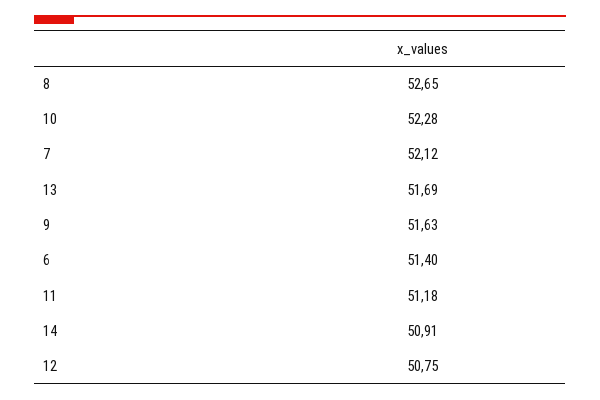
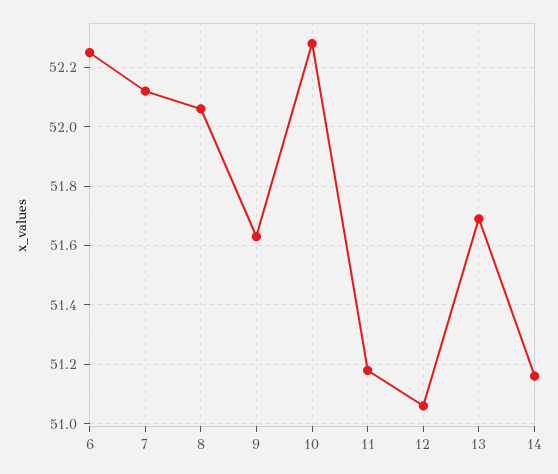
8: 52.65 -> 52.05
6: 51.4 -> 52.25
14: 50.91 -> 51.15
12: 50.75 -> 51.05

